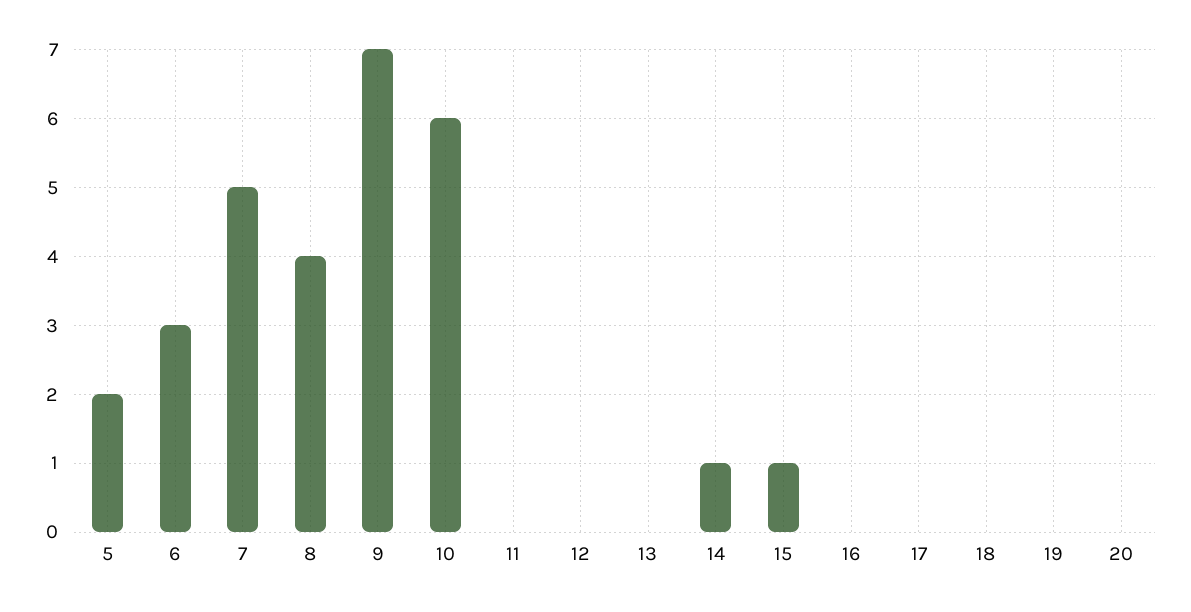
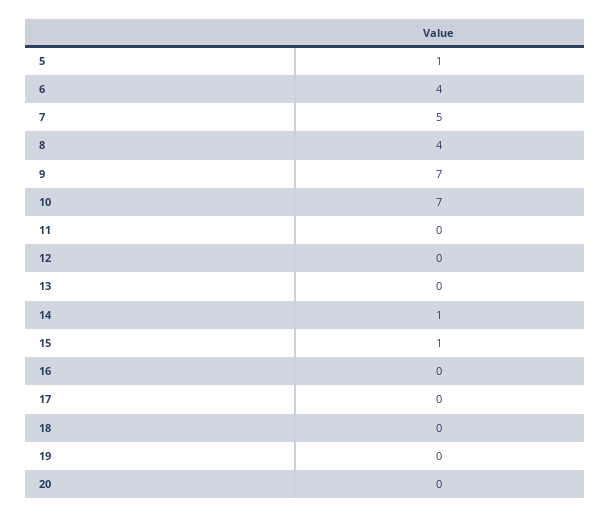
5: 2 -> 1
6: 3 -> 4
10: 6 -> 7

